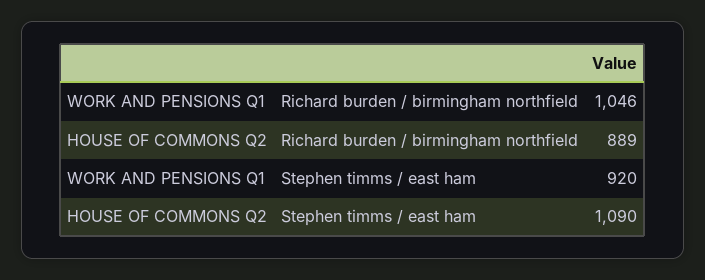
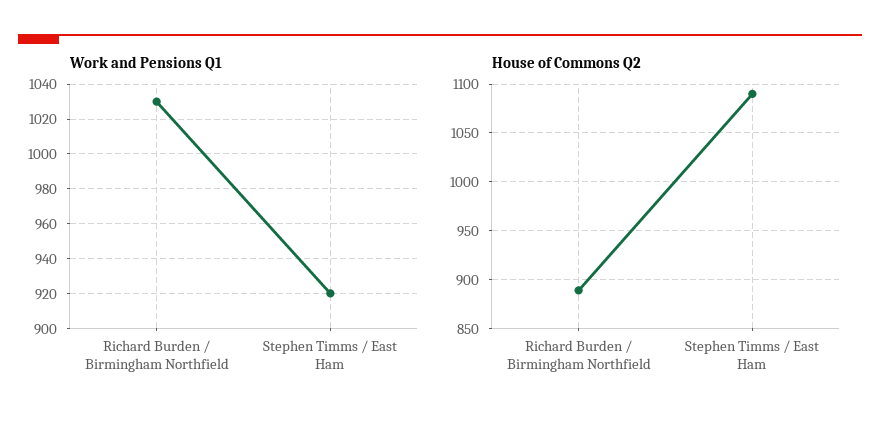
WORK AND PENSIONS Q1, Richard burden / birmingham northfield: 1046 -> 1030

